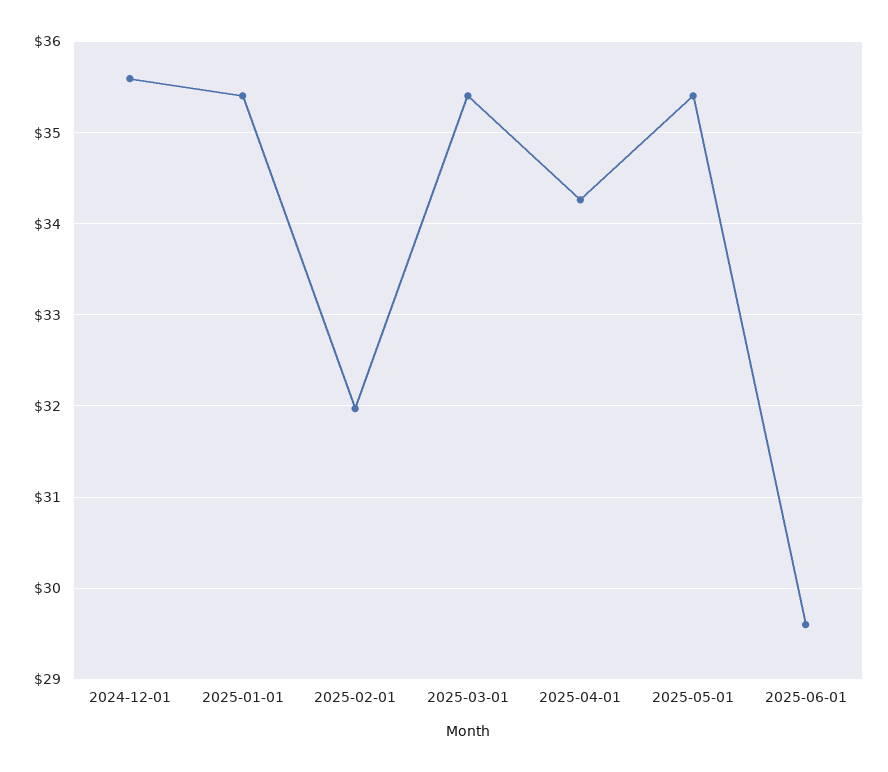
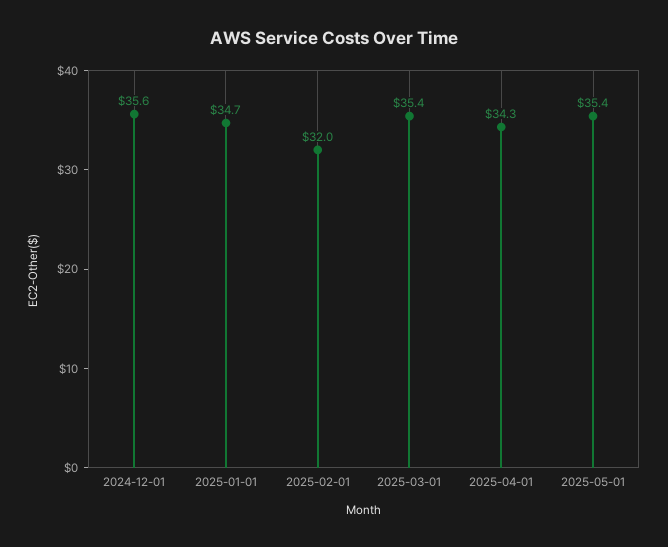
2025-01-01: 35.4 -> 34.7
2025-06-01: 29.6 -> none

